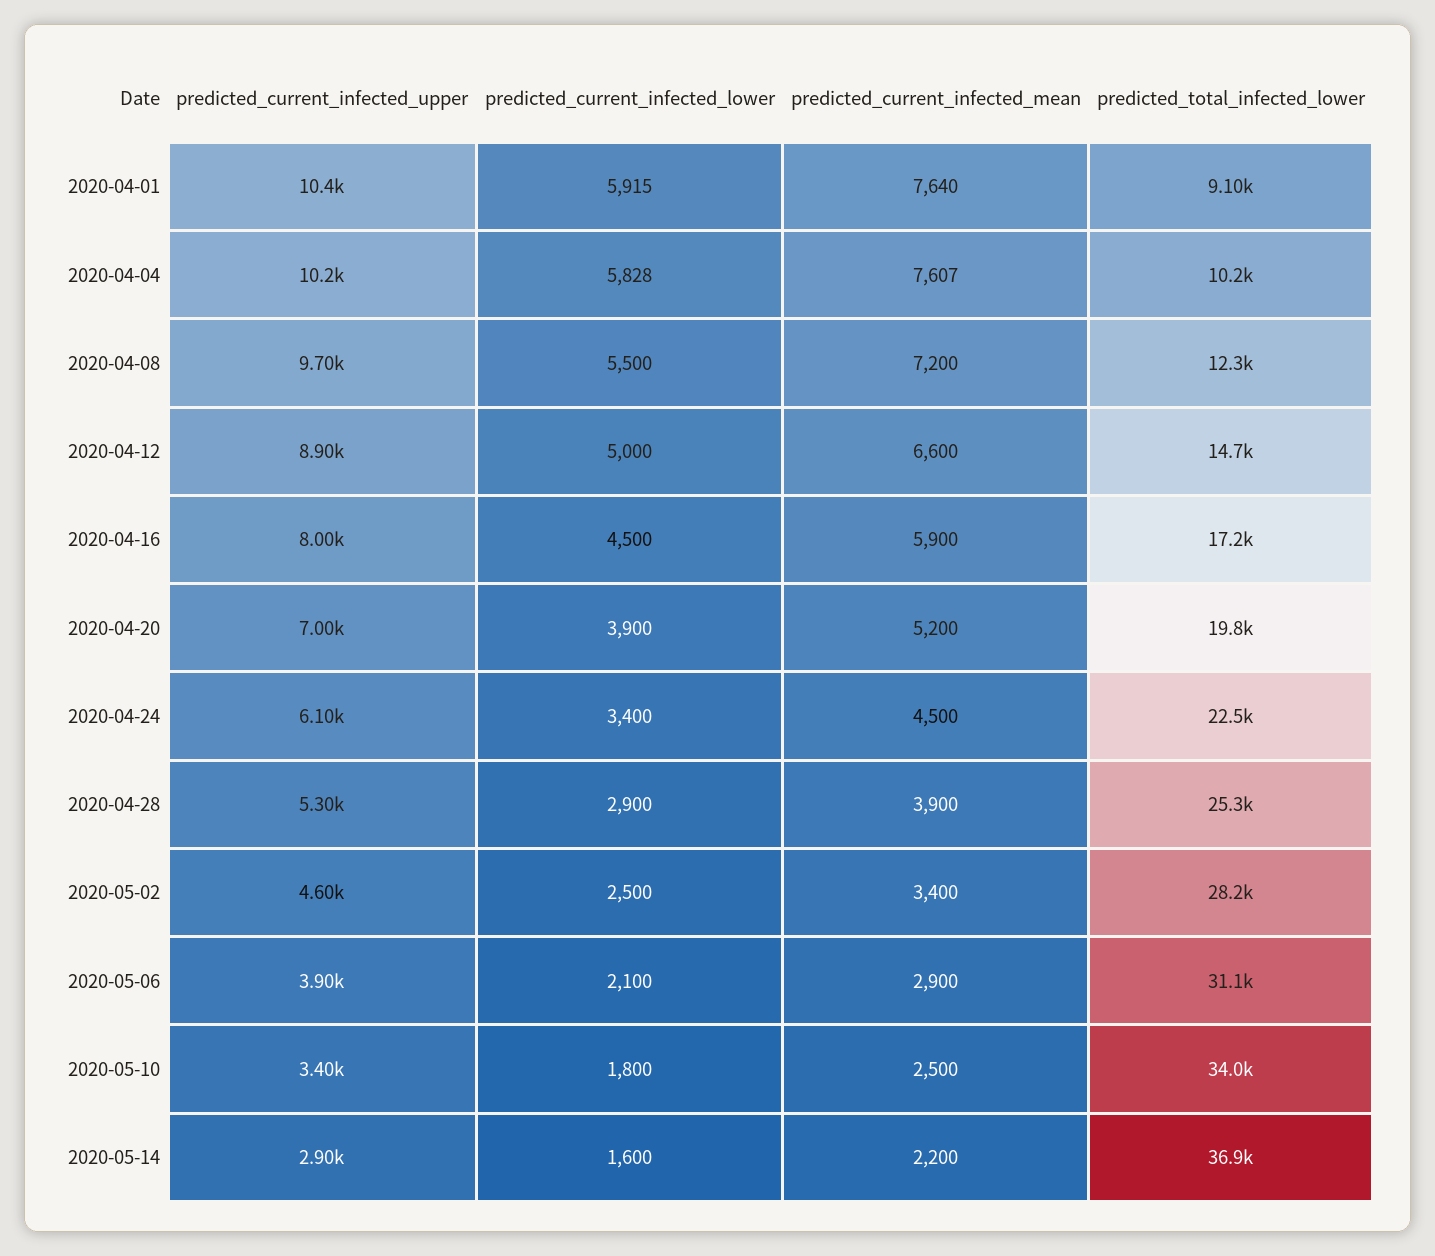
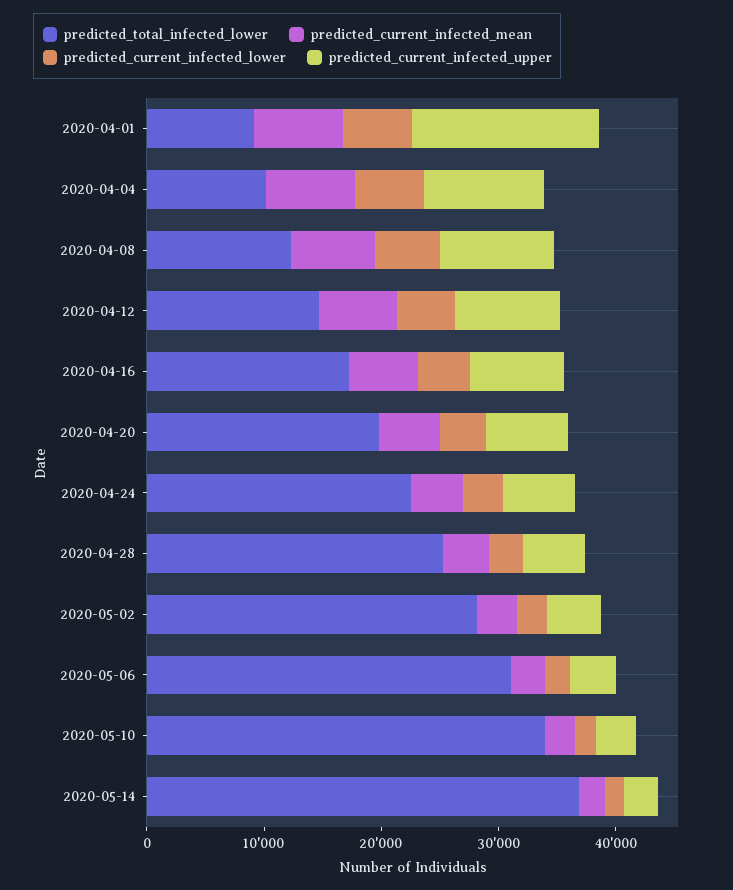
predicted_current_infected_upper, 2020-04-01: 10400 -> 16000

